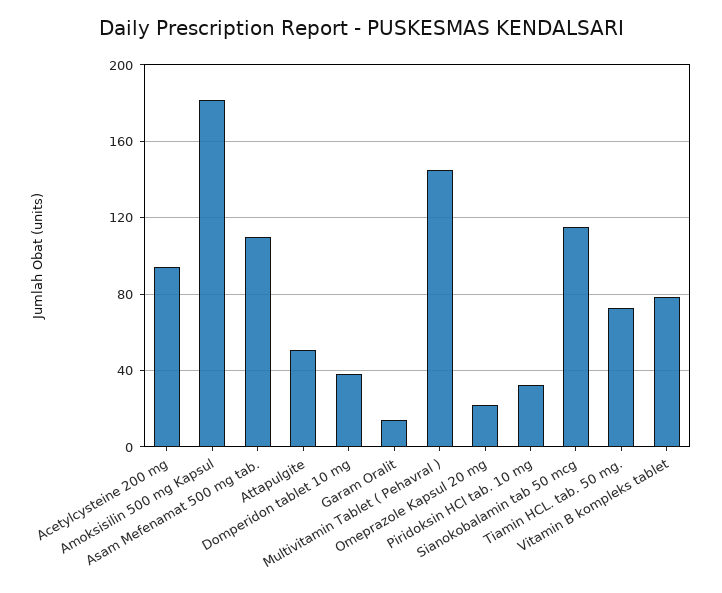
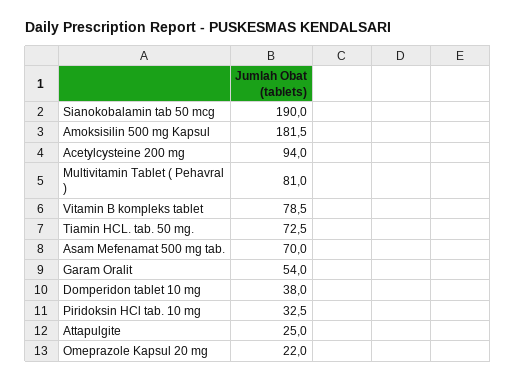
Asam Mefenamat 500 mg tab.: 110 -> 70
Attapulgite: 50 -> 25
Garam Oralit: 15 -> 54
Multivitamin Tablet ( Pehavral ): 145 -> 81
Sianokobalamin tab 50 mcg: 115 -> 190

